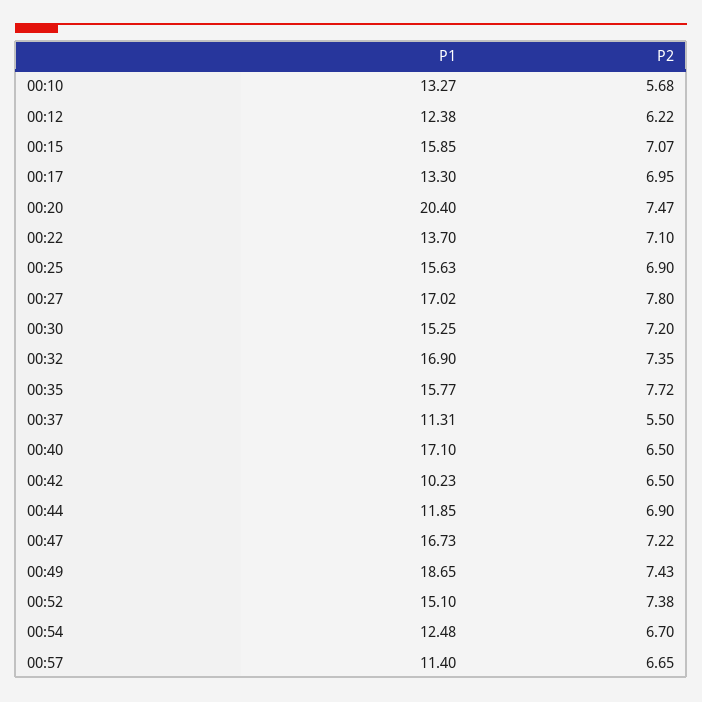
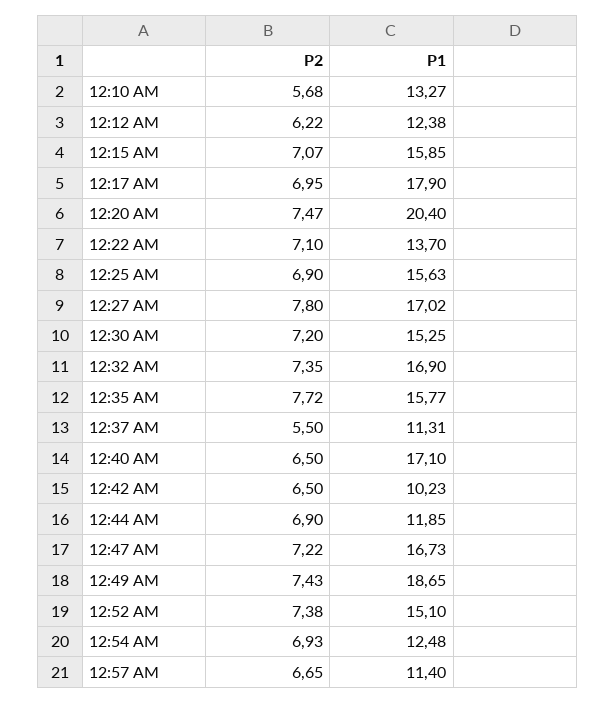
P1, 00:17: 13.3 -> 17.9
P2, 00:54: 6.7 -> 6.93

